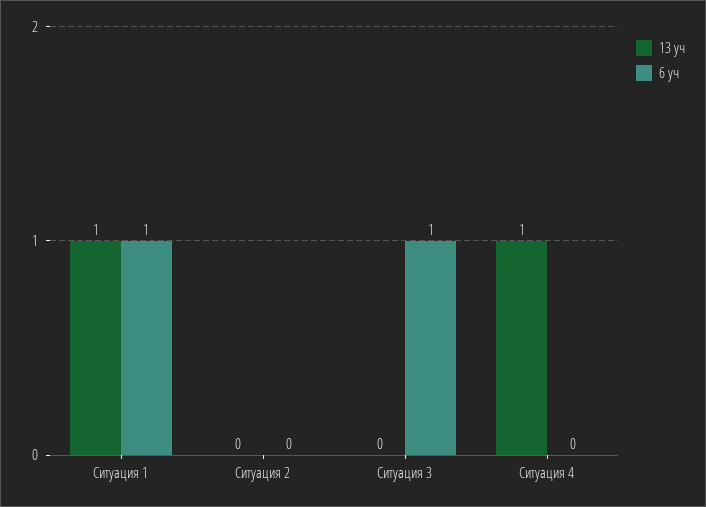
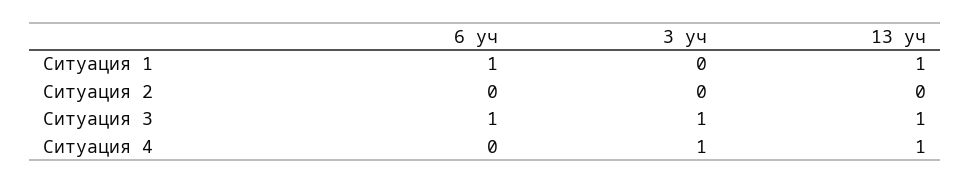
13 уч, Ситуация 3: 0 -> 1
3 уч, Ситуация 1: none -> 0
3 уч, Ситуация 2: none -> 0
3 уч, Ситуация 3: none -> 1
3 уч, Ситуация 4: none -> 1

